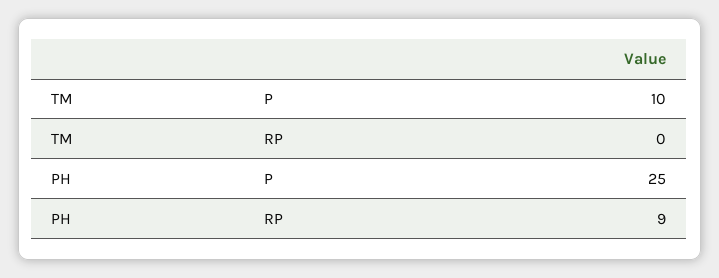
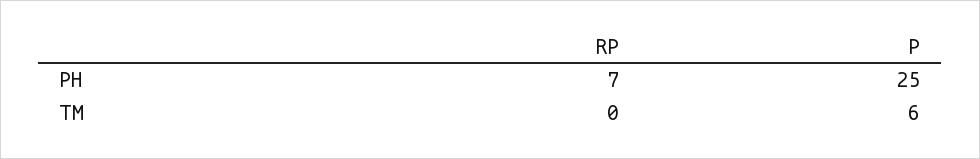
TM, P: 10 -> 6
PH, RP: 9 -> 7

